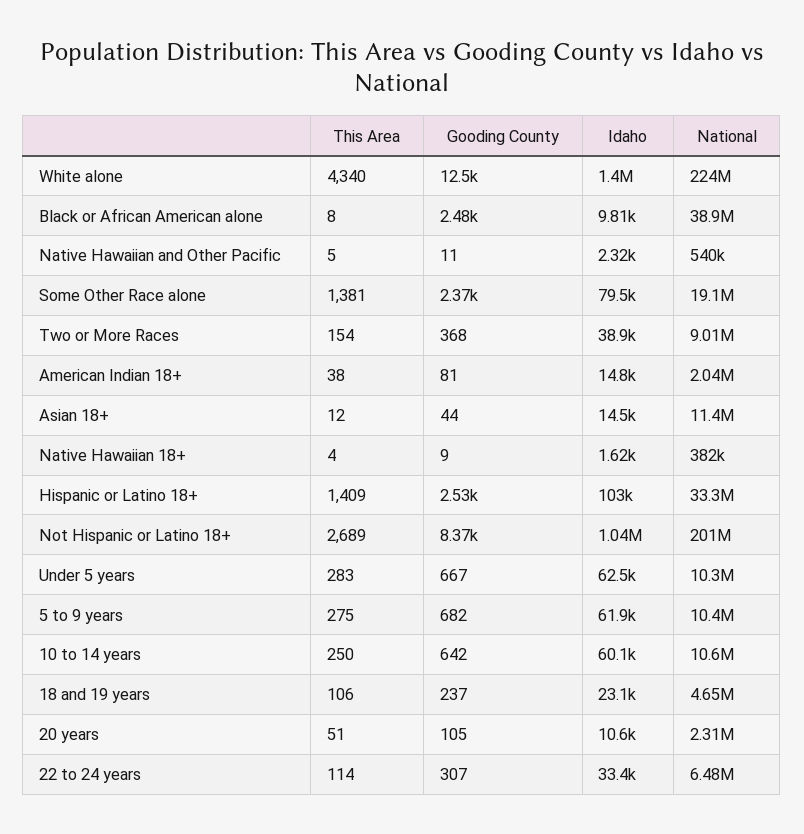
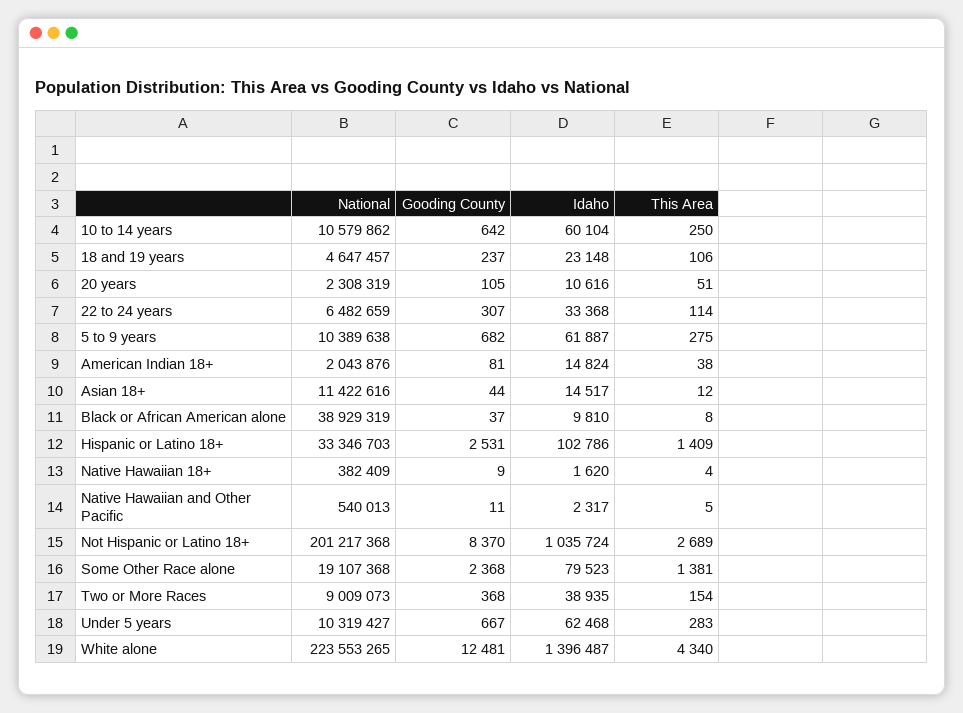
Gooding County, Black or African American alone: 2480 -> 37

